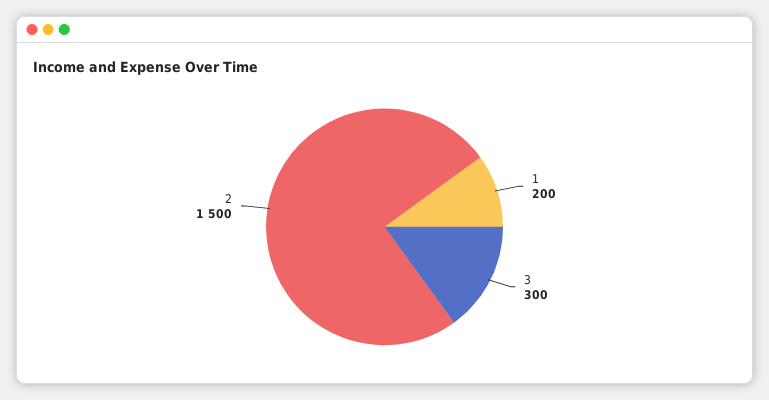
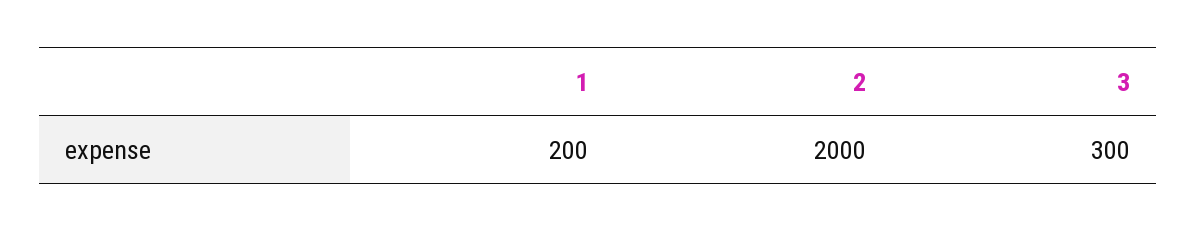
2: 1500 -> 2000

